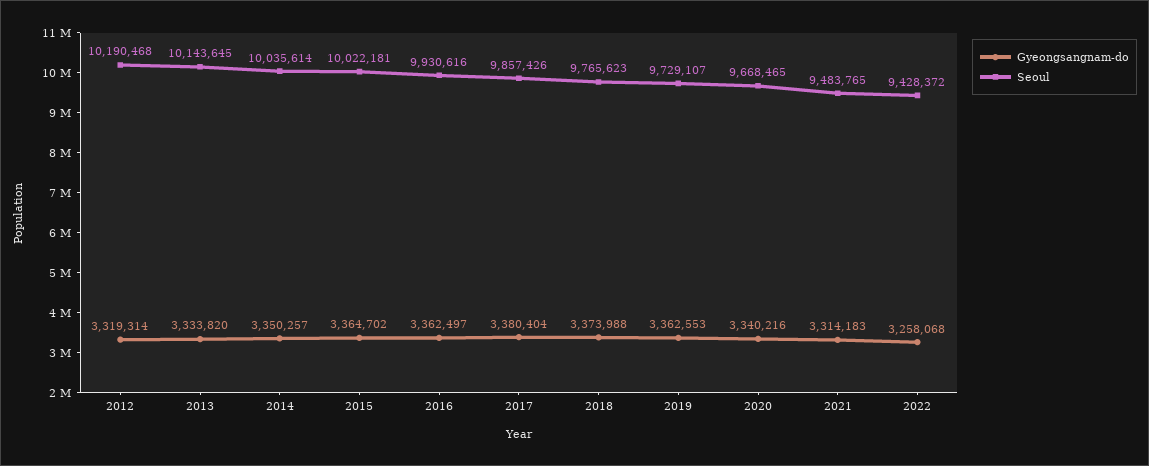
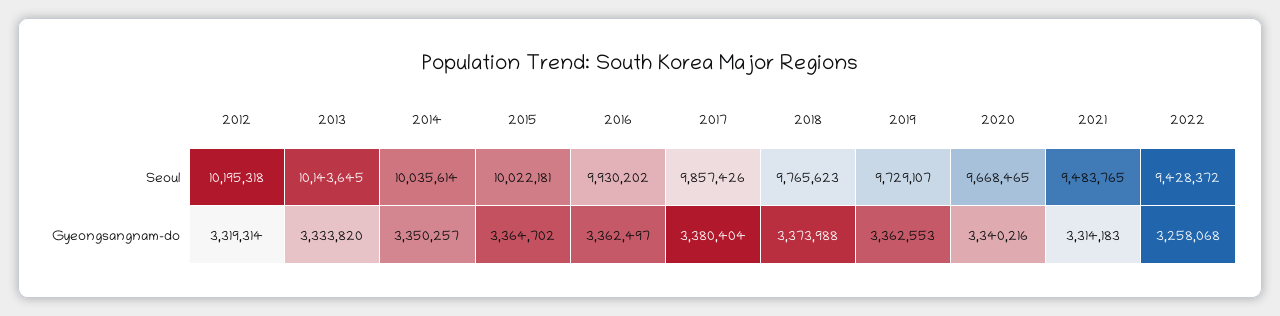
Seoul, 2012: 10190468 -> 10195318
Seoul, 2016: 9930616 -> 9930202

